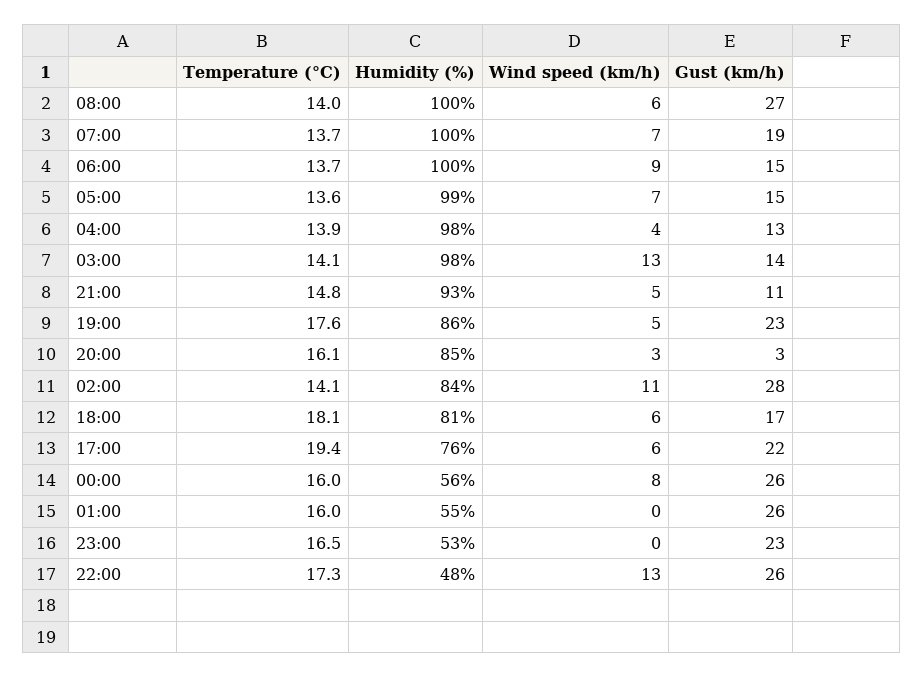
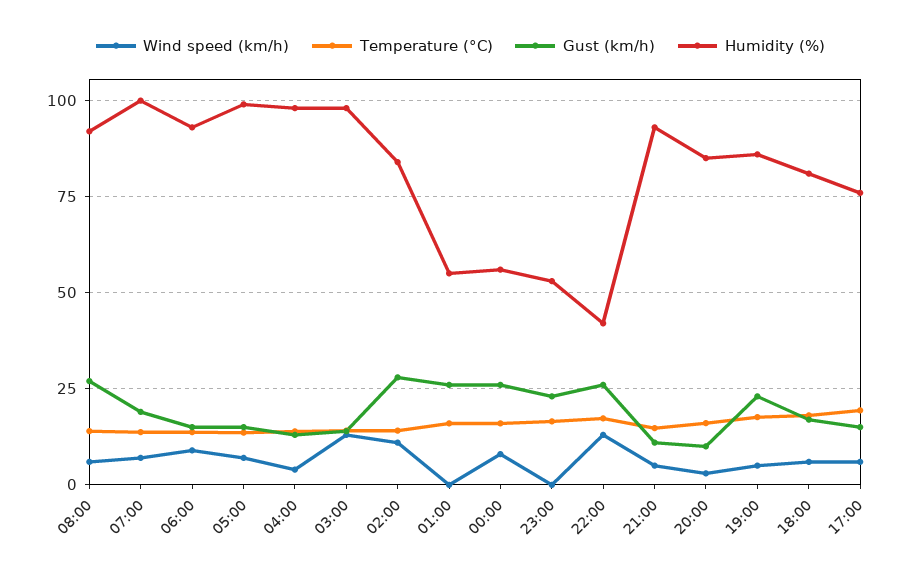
Humidity (%), 08:00: 100 -> 92.5
Humidity (%), 06:00: 100 -> 92.5
Gust (km/h), 20:00: 3 -> 10
Gust (km/h), 17:00: 22 -> 15
Humidity (%), 22:00: 48 -> 42.5

